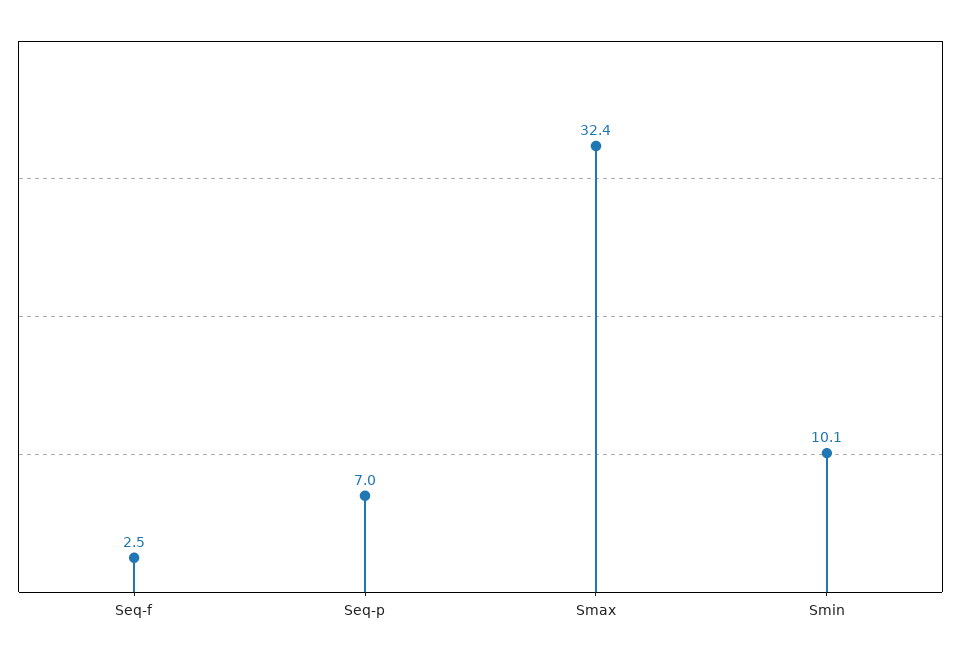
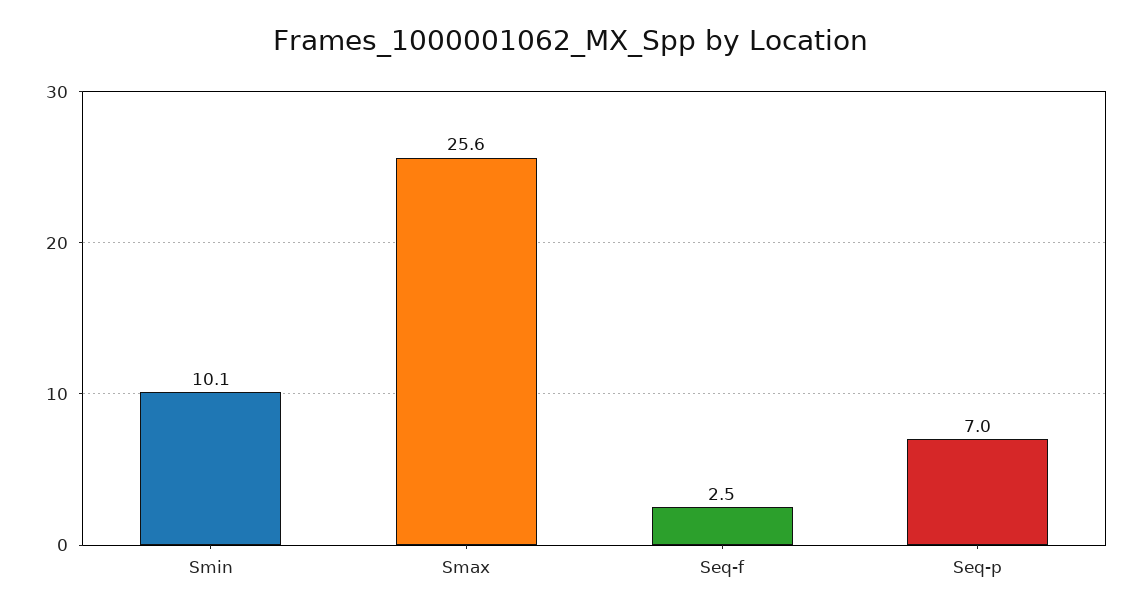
Smax: 32.4 -> 25.6

